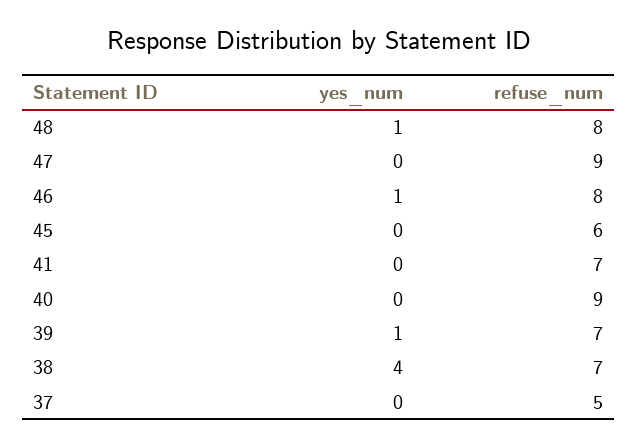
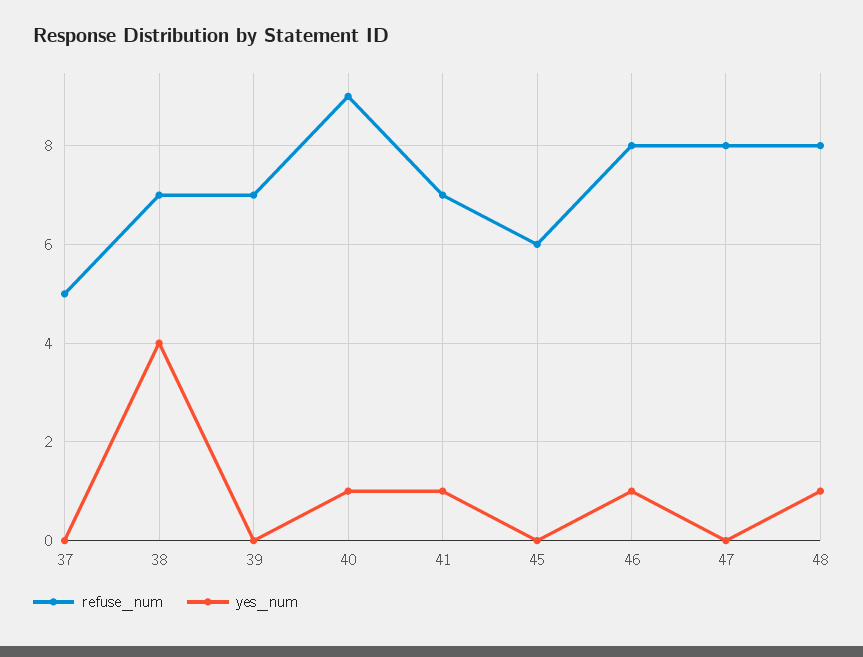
refuse_num, 47: 9 -> 8
yes_num, 41: 0 -> 1
yes_num, 40: 0 -> 1
yes_num, 39: 1 -> 0

